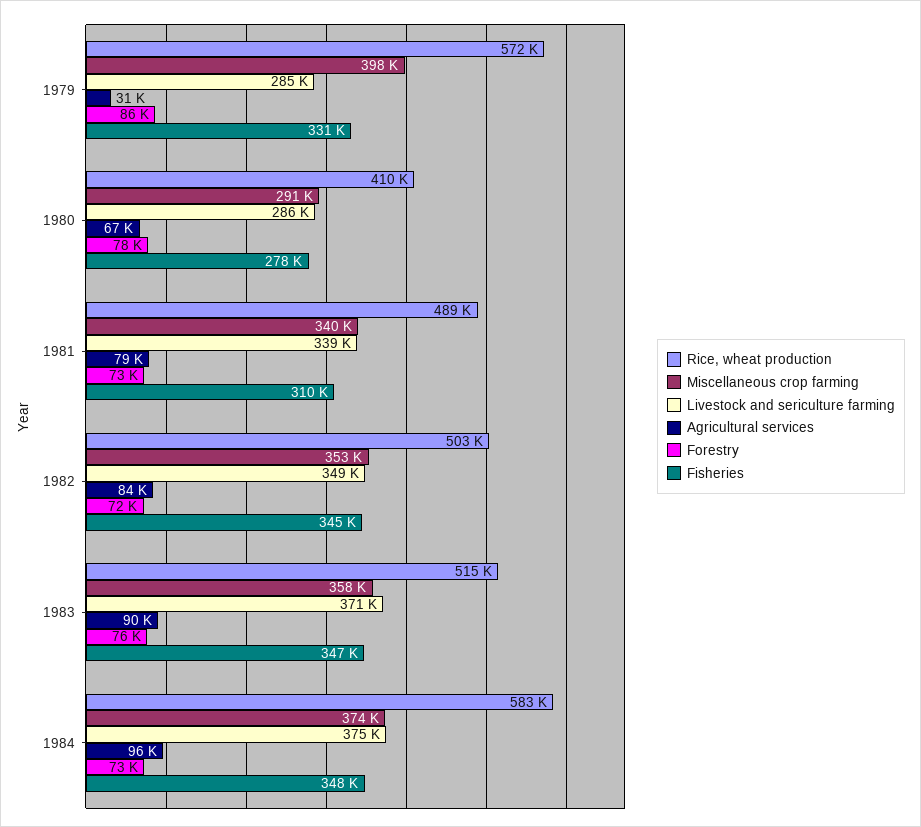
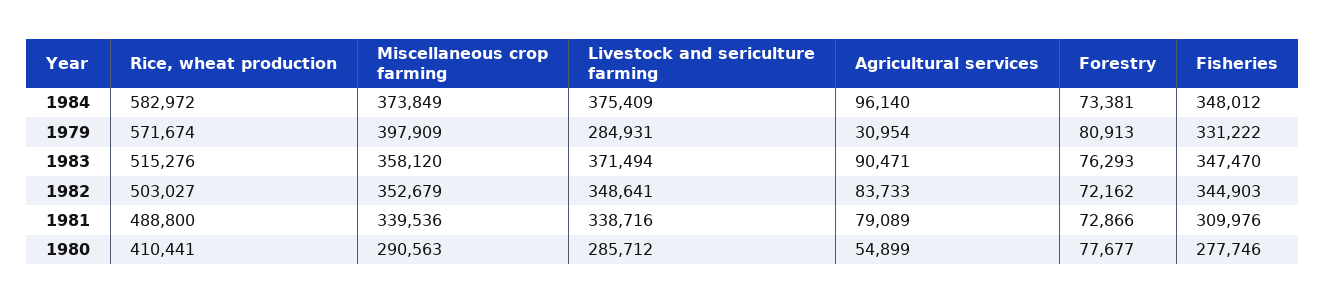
Forestry, 1979: 86000 -> 80913
Agricultural services, 1980: 67000 -> 54899

